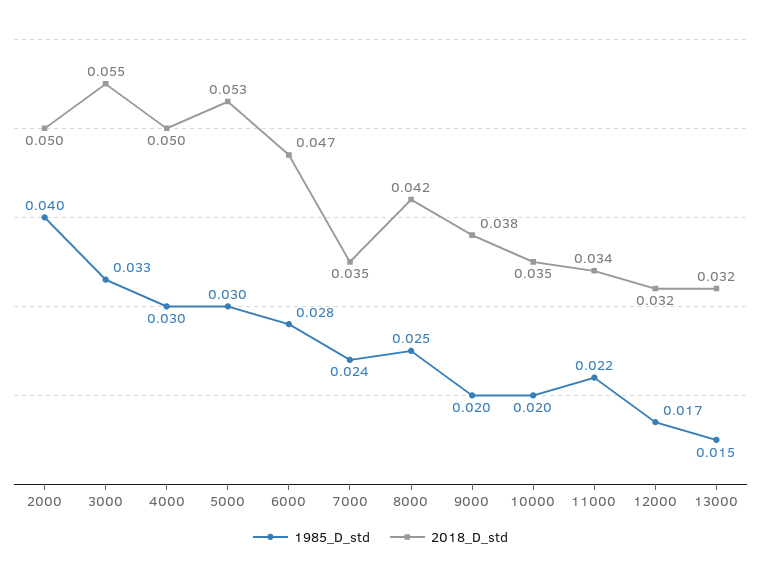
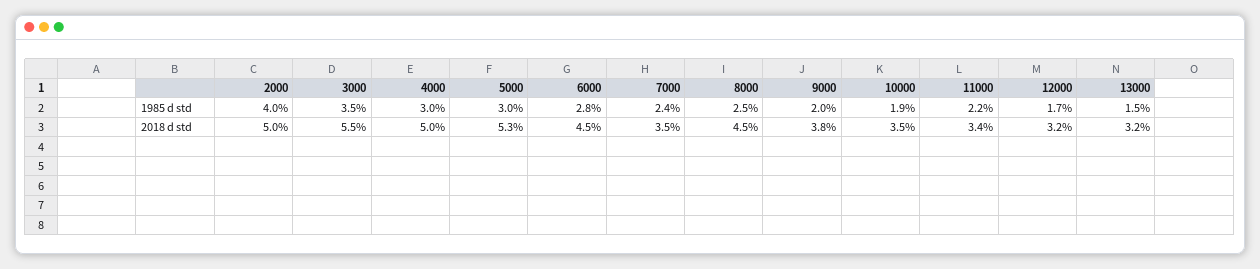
1985_D_std, 3000: 0.033 -> 0.035
2018_D_std, 6000: 0.047 -> 0.045
2018_D_std, 8000: 0.042 -> 0.045
1985_D_std, 10000: 0.02 -> 0.019

